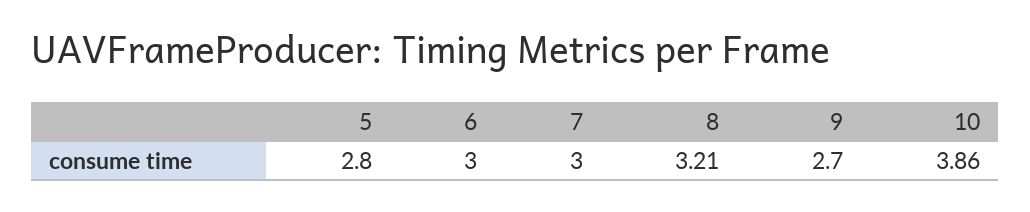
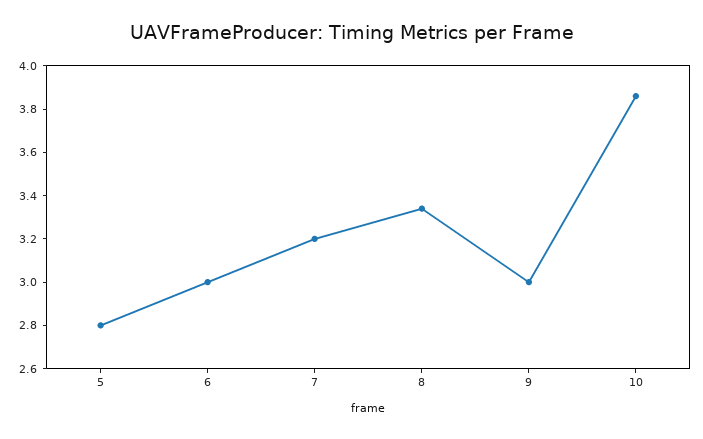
7: 3 -> 3.2
8: 3.21 -> 3.35
9: 2.7 -> 3

